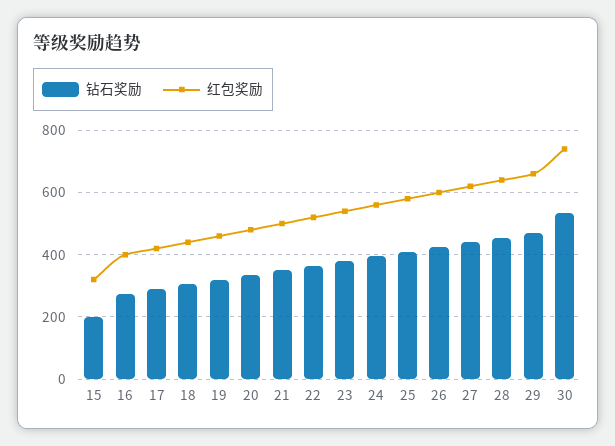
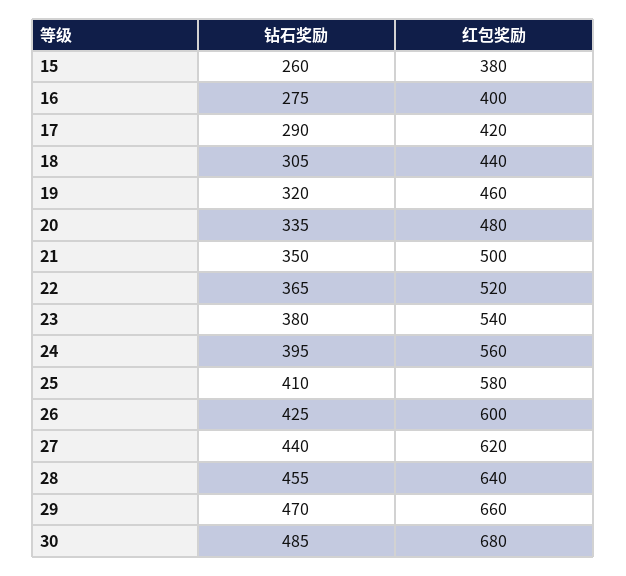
钻石奖励, 15: 200 -> 260
红包奖励, 15: 320 -> 380
钻石奖励, 30: 540 -> 485
红包奖励, 30: 740 -> 680

